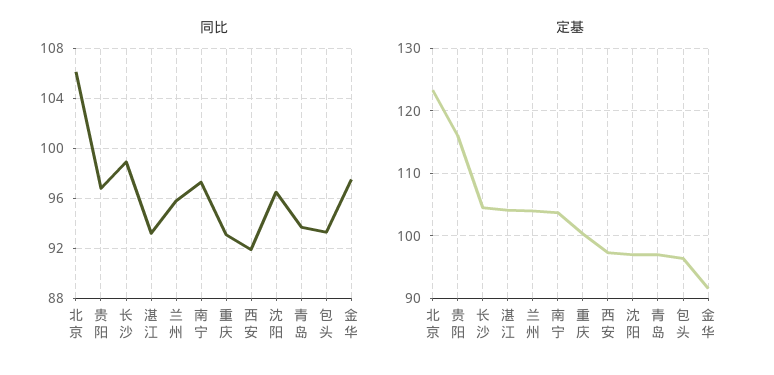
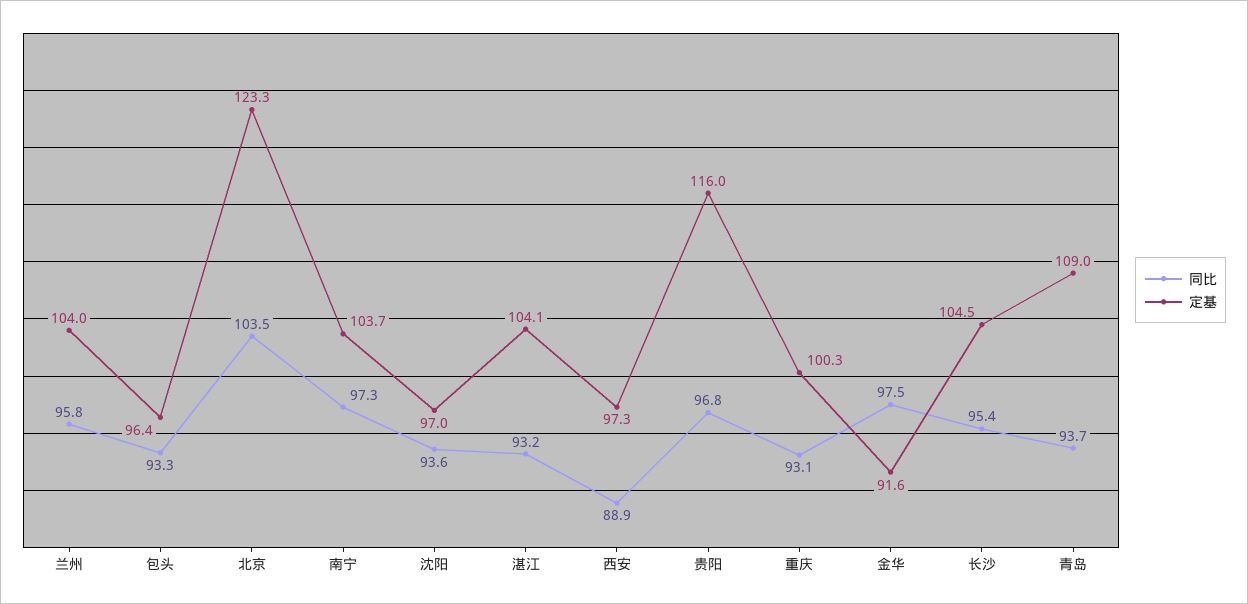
同比, 北京: 106 -> 103.5
同比, 长沙: 99 -> 95.4
同比, 西安: 92 -> 88.9
同比, 沈阳: 96.5 -> 93.6
定基, 青岛: 97 -> 109

